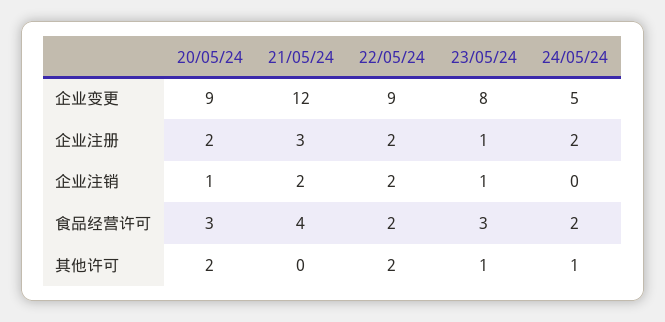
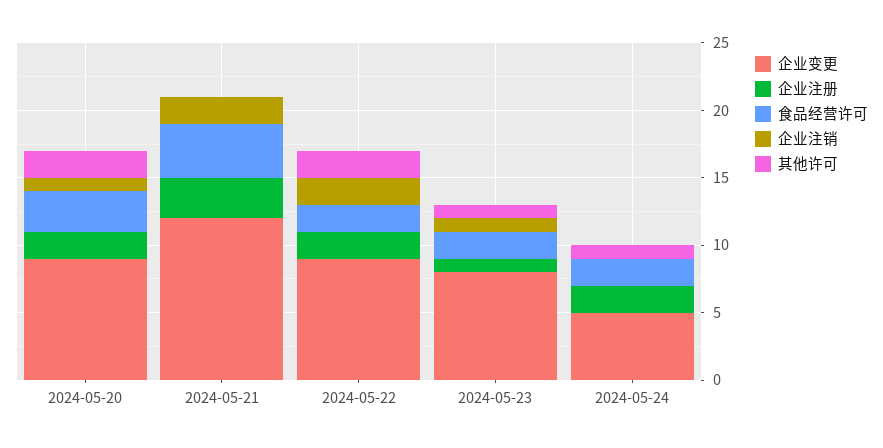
食品经营许可, 23/05/24: 3 -> 2

